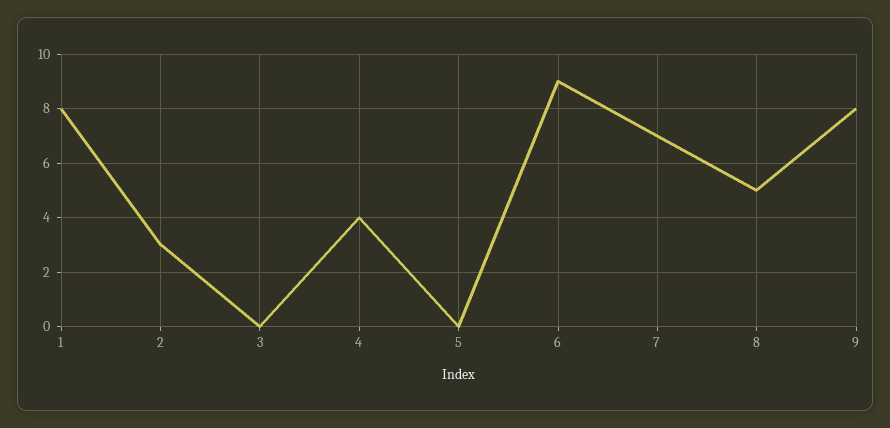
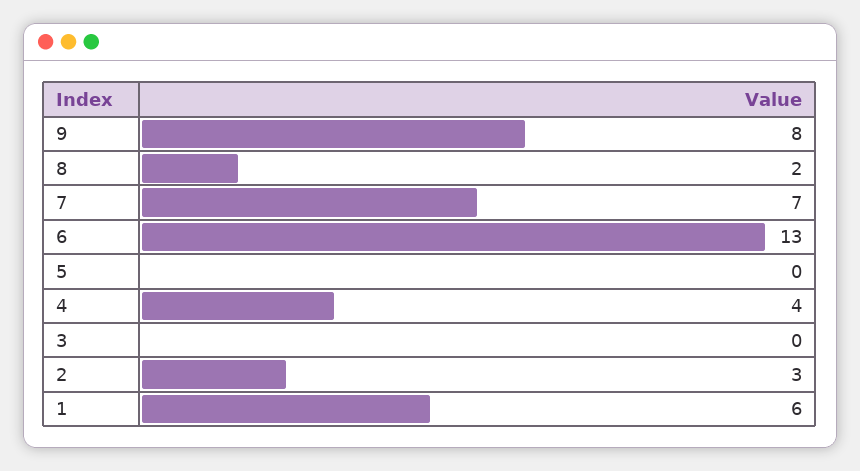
1: 8 -> 6
6: 9 -> 13
8: 5 -> 2

